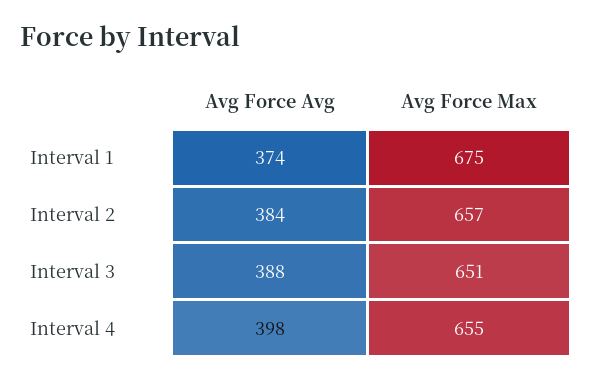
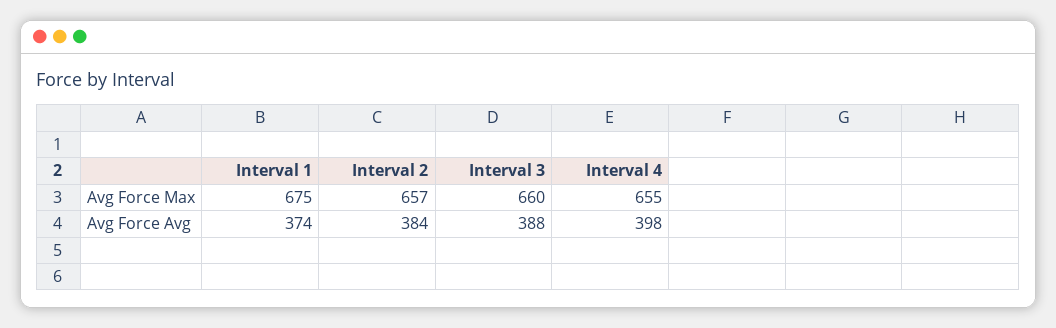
Avg Force Max, Interval 3: 651 -> 660

